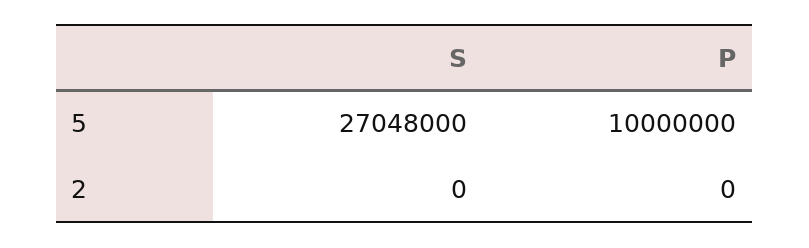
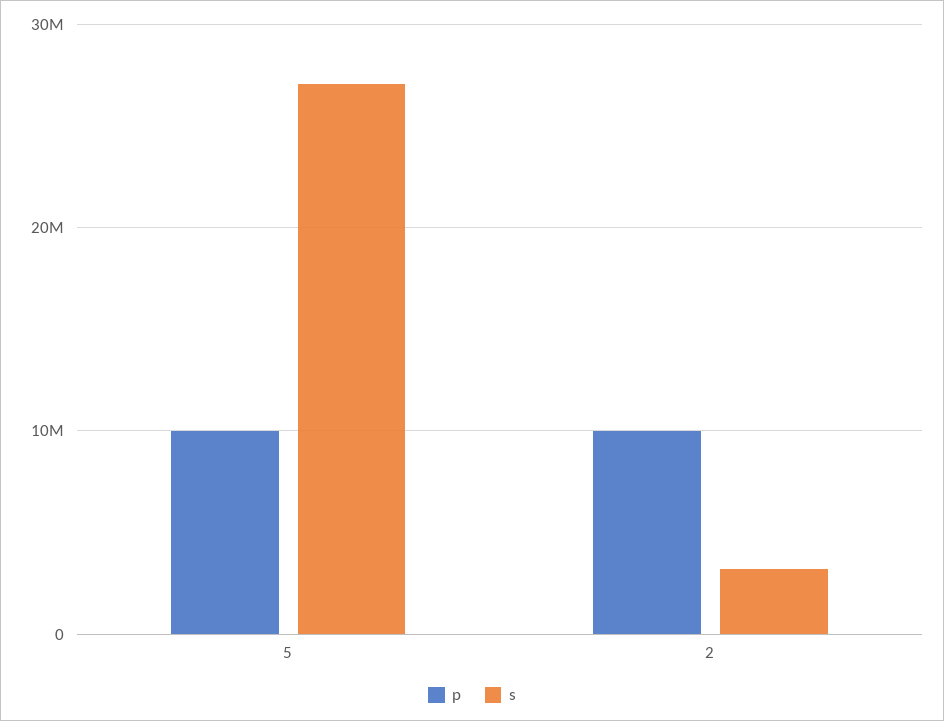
S, 2: 0 -> 3000000
P, 2: 0 -> 10000000

